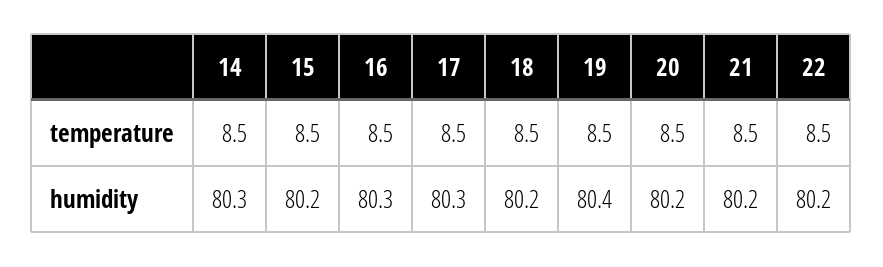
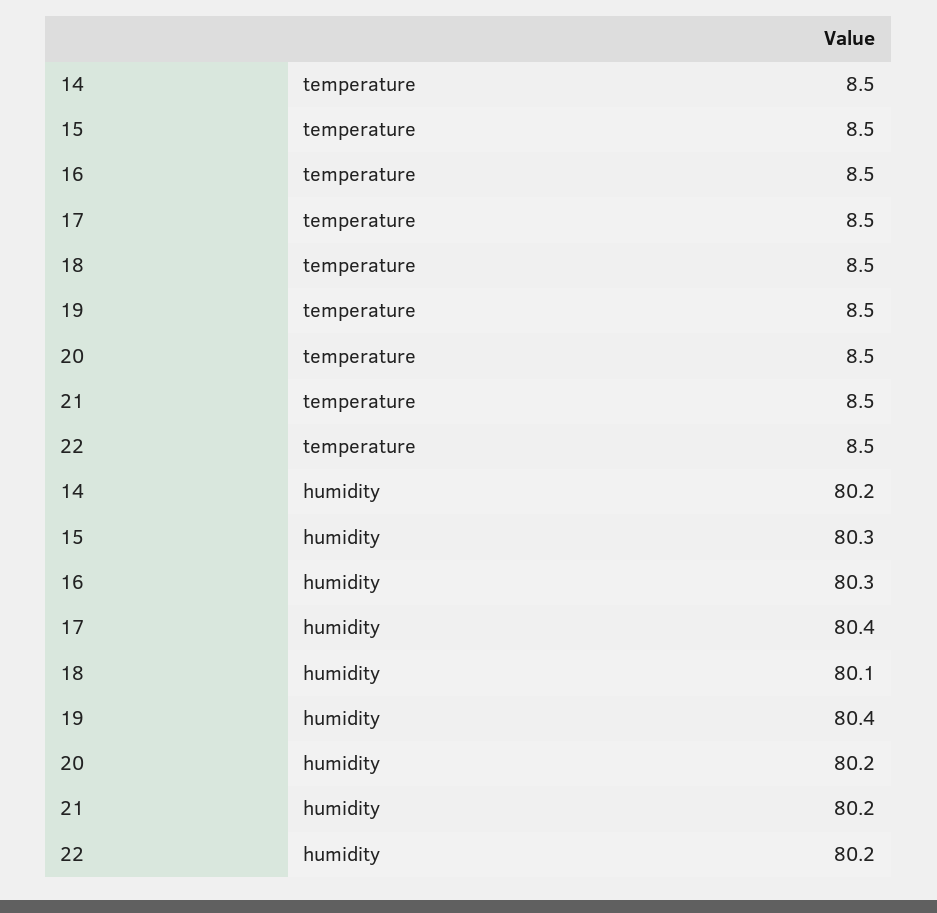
14, humidity: 80.3 -> 80.2
15, humidity: 80.2 -> 80.3
17, humidity: 80.3 -> 80.4
18, humidity: 80.2 -> 80.1

